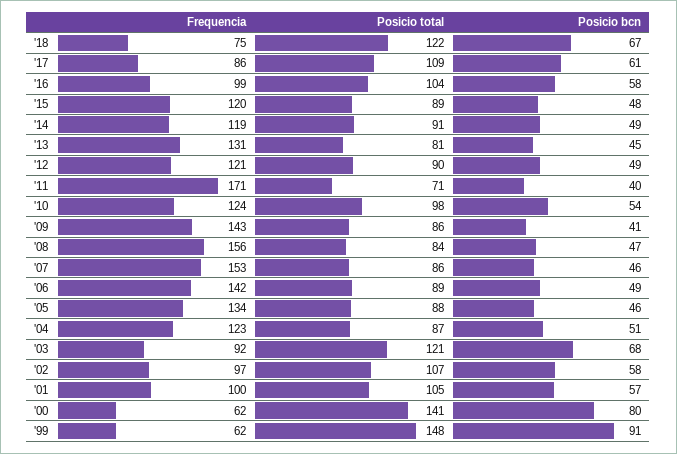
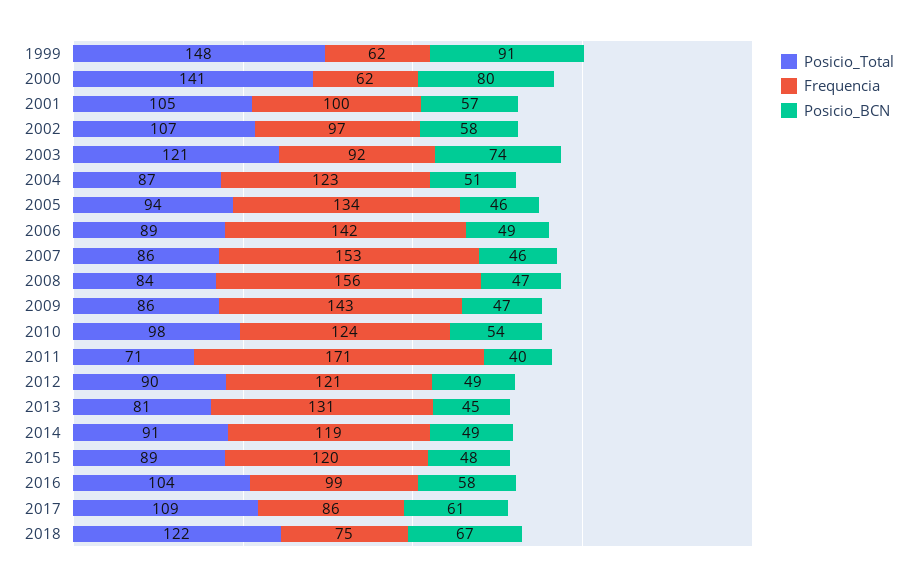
Posicio bcn, '09: 41 -> 47
Posicio total, '05: 88 -> 94
Posicio bcn, '03: 68 -> 74

